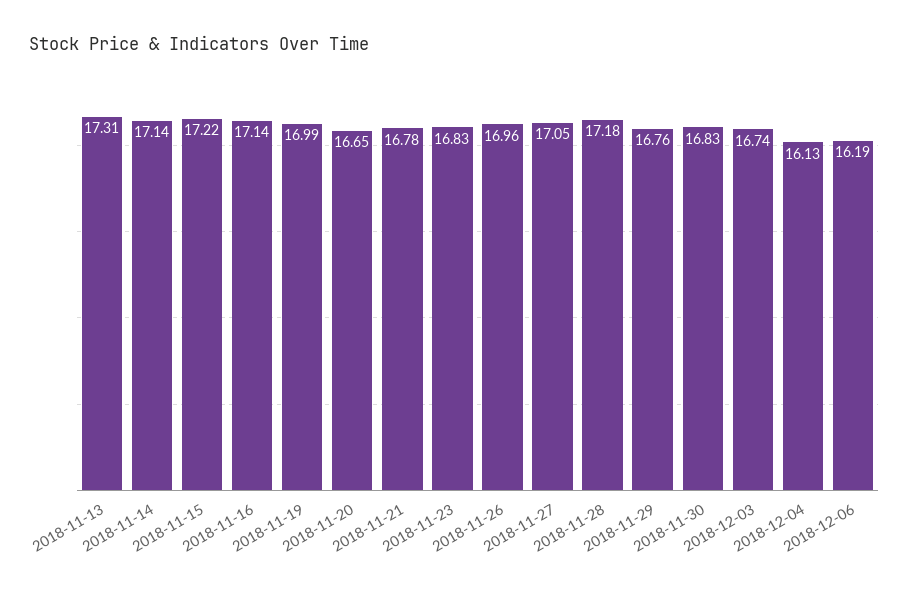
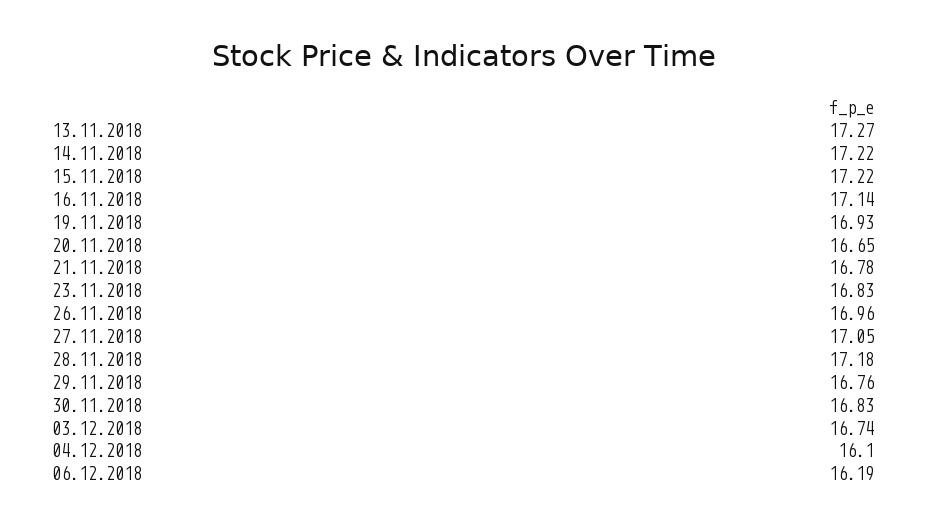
2018-11-13: 17.31 -> 17.27
2018-11-14: 17.14 -> 17.22
2018-11-19: 16.99 -> 16.93
2018-12-04: 16.13 -> 16.1

